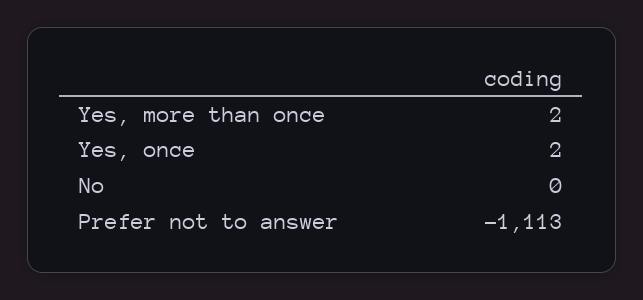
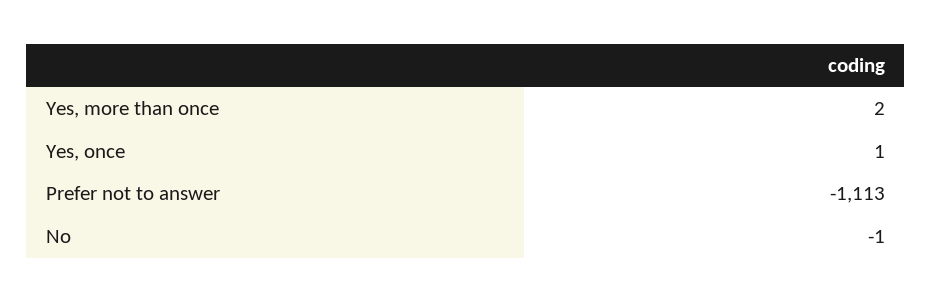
Yes, once: 2 -> 1
No: 0 -> -1

